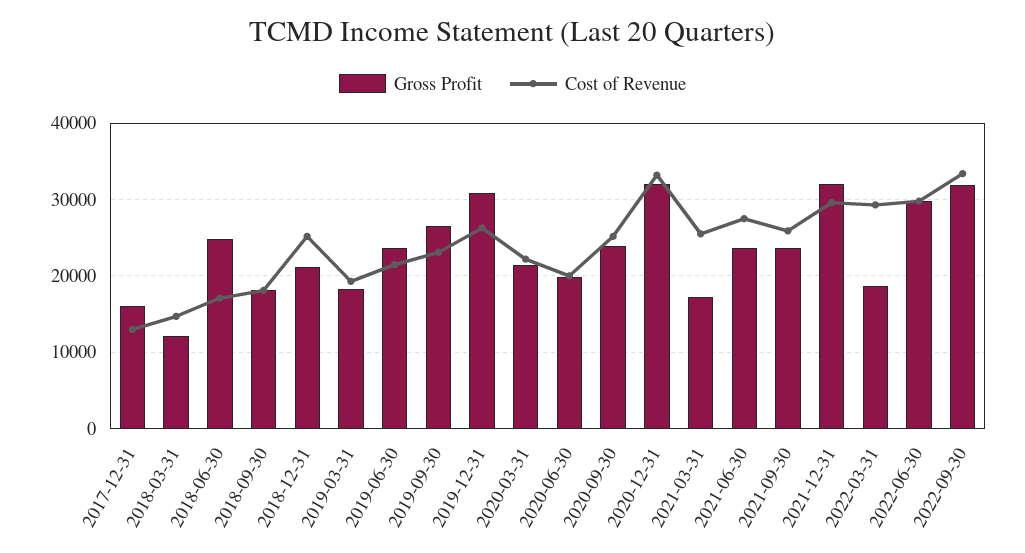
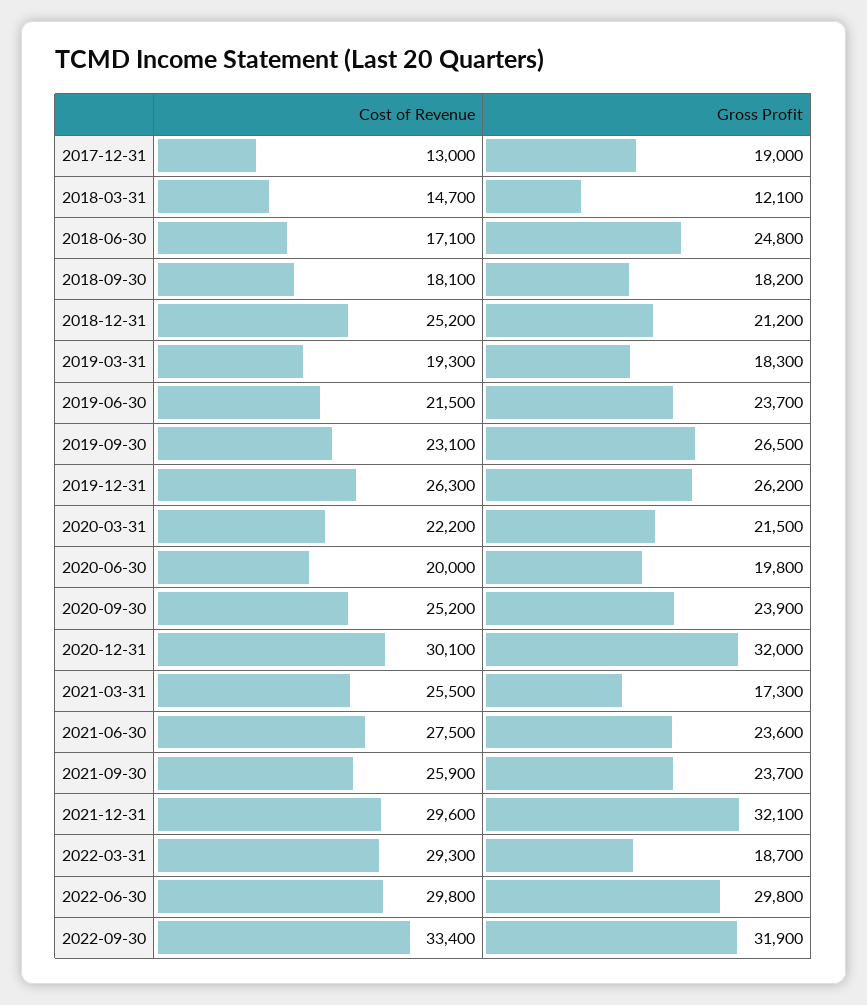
Gross Profit, 2017-12-31: 16000 -> 19000
Gross Profit, 2019-12-31: 31000 -> 26200
Cost of Revenue, 2020-12-31: 33000 -> 30100

